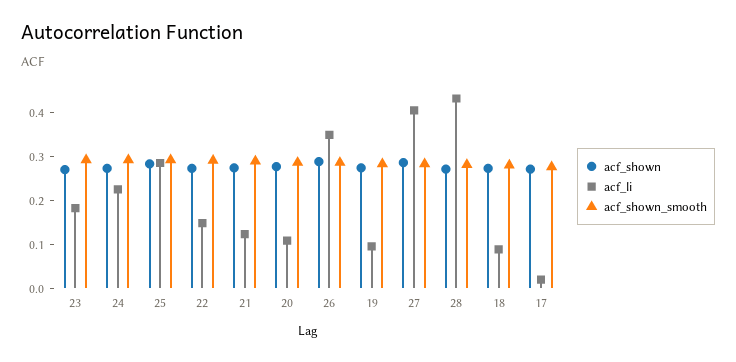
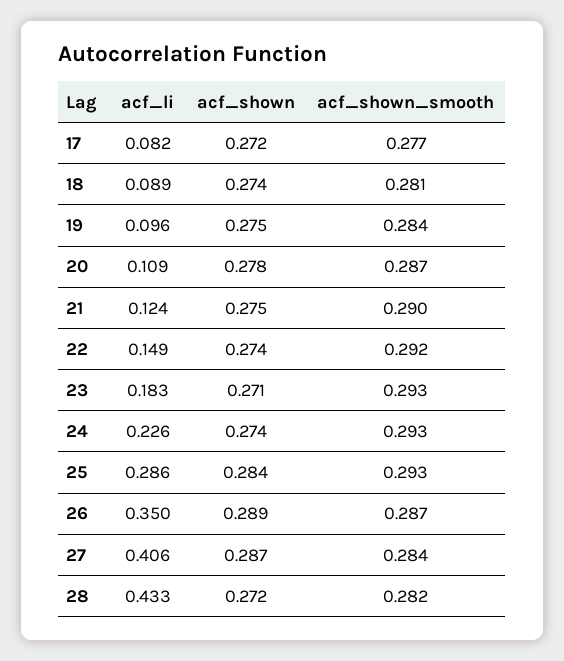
acf_li, 17: 0.02 -> 0.082

